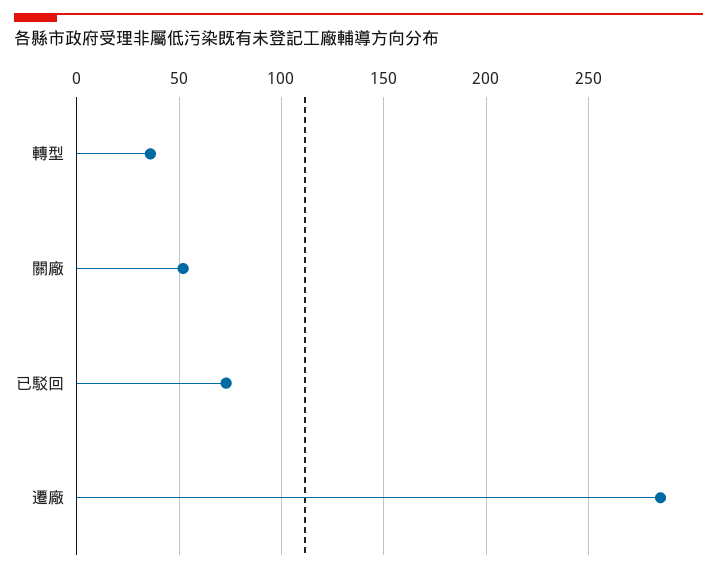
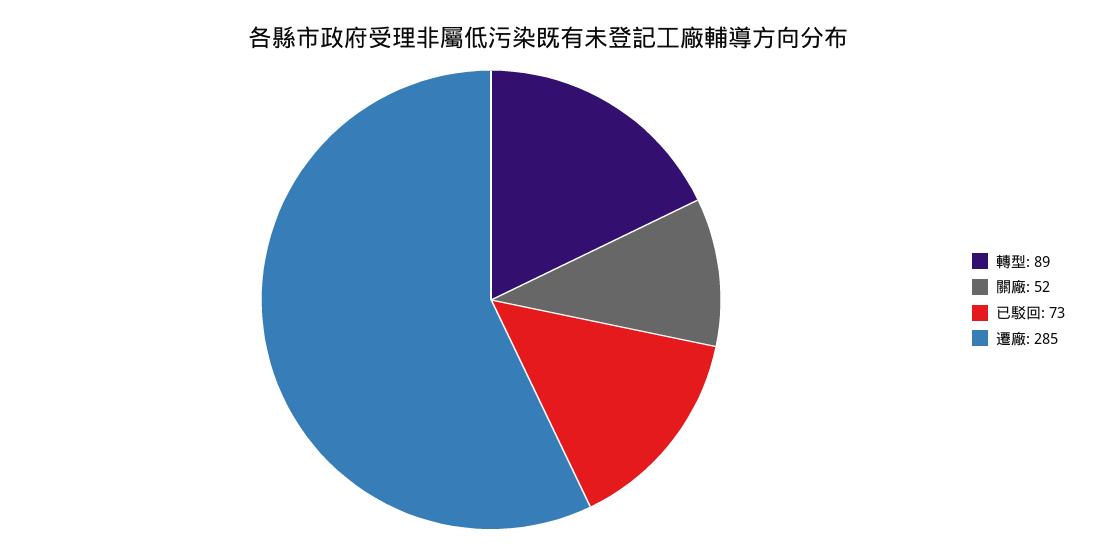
轉型: 35 -> 89

